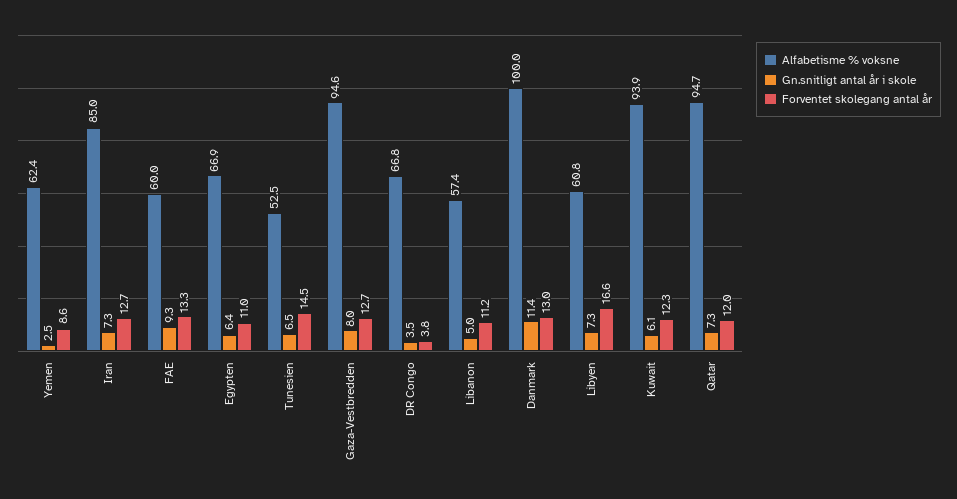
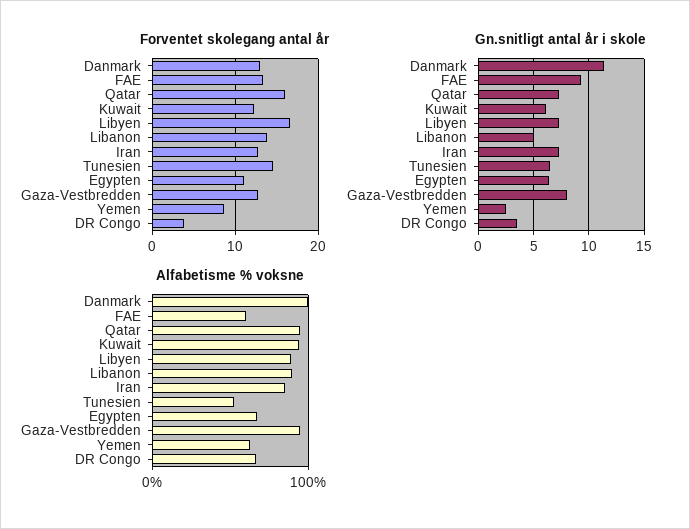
Alfabetisme % voksne, Libanon: 57.4 -> 90
Forventet skolegang antal år, Libanon: 11.2 -> 14
Alfabetisme % voksne, Libyen: 60.8 -> 90
Forventet skolegang antal år, Qatar: 12 -> 16

